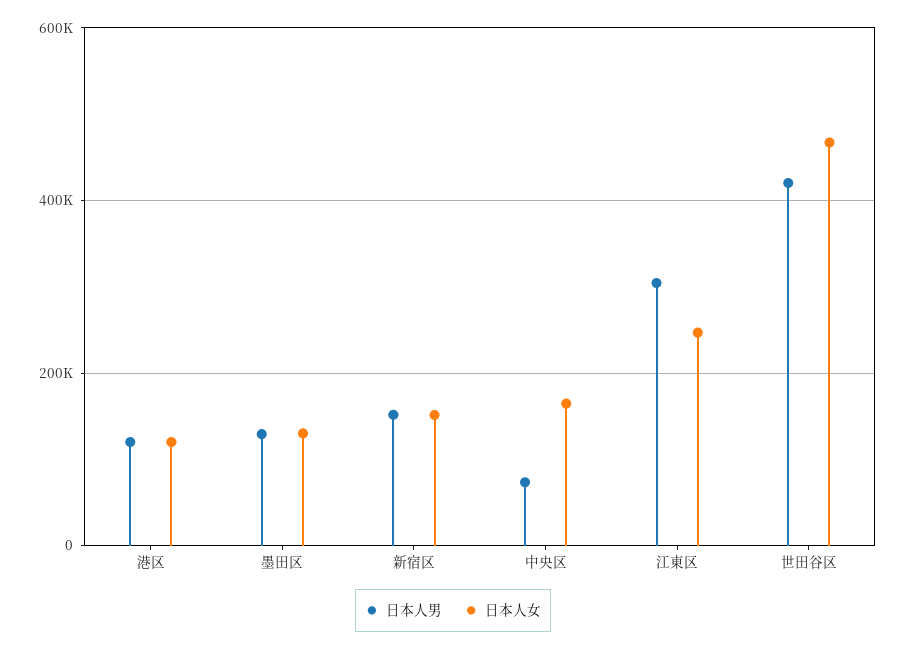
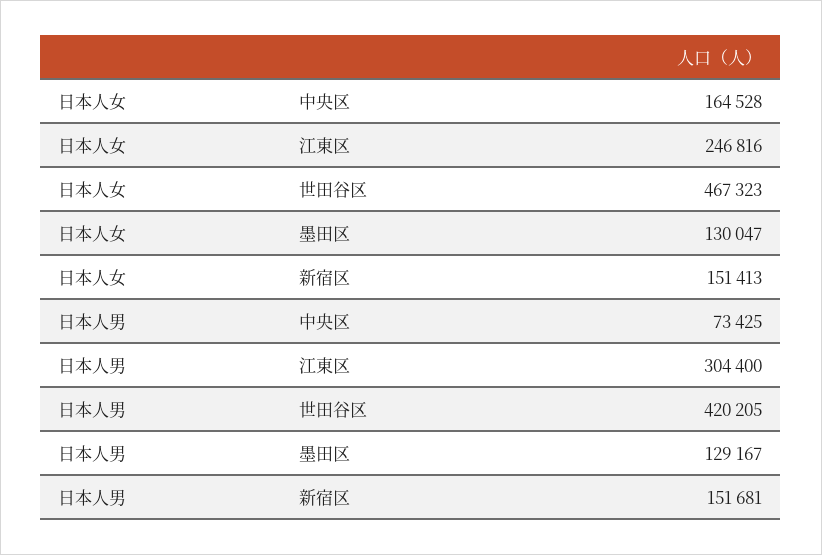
日本人男, 港区: 120000 -> none
日本人女, 港区: 120000 -> none

